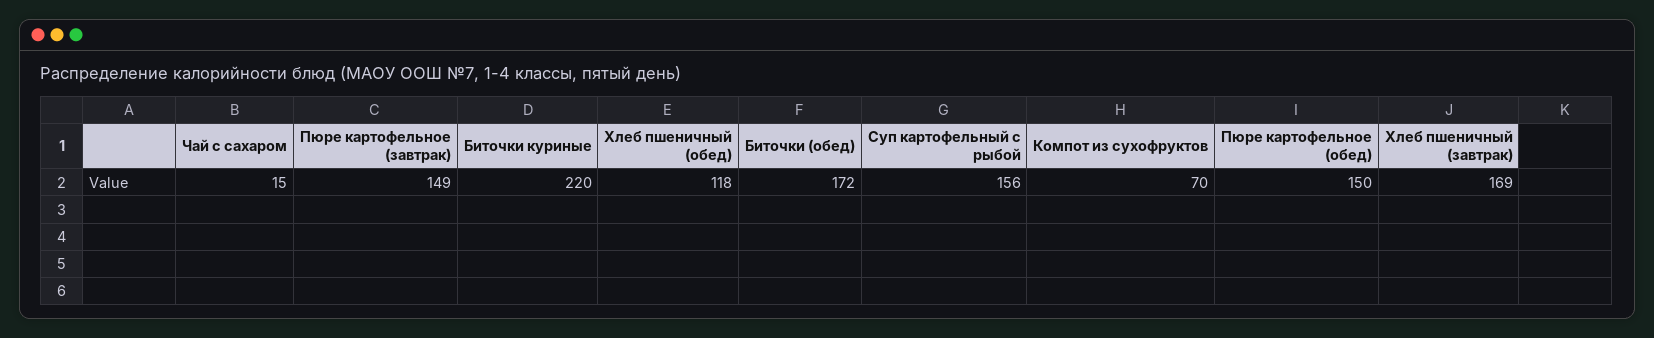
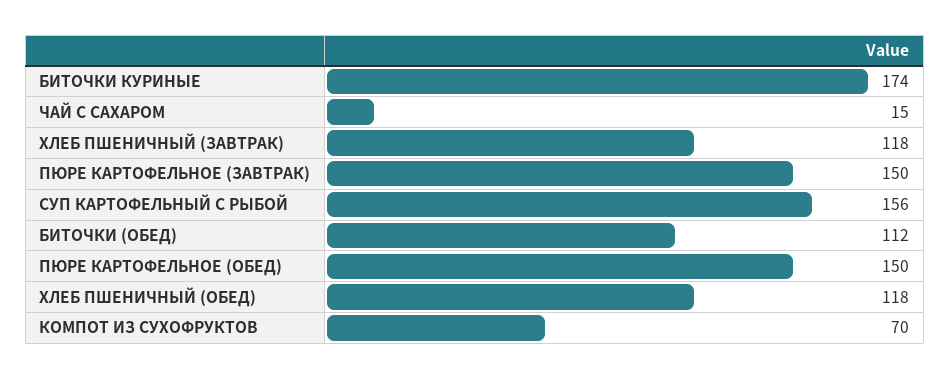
Пюре картофельное (завтрак): 149 -> 150
Биточки куриные: 220 -> 174
Биточки (обед): 172 -> 112
Хлеб пшеничный (завтрак): 169 -> 118

